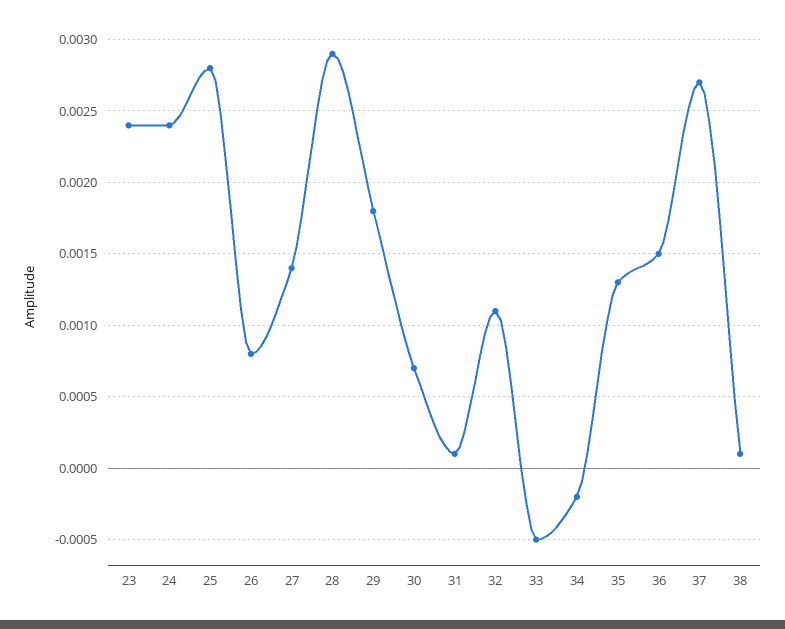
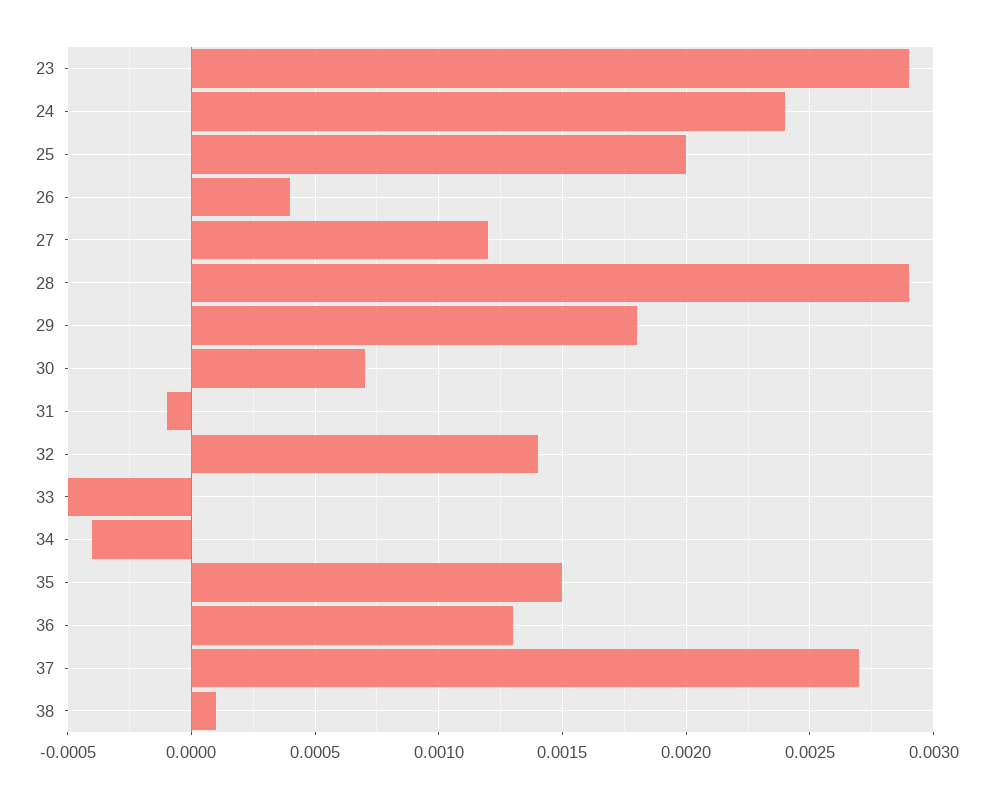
23: 0.0024 -> 0.0029
25: 0.0028 -> 0.002
26: 0.0008 -> 0.0004
27: 0.0014 -> 0.0012
31: 0.0001 -> -0.0001
32: 0.0011 -> 0.0014
34: -0.0002 -> -0.0004
35: 0.0013 -> 0.0015
36: 0.0015 -> 0.0013

